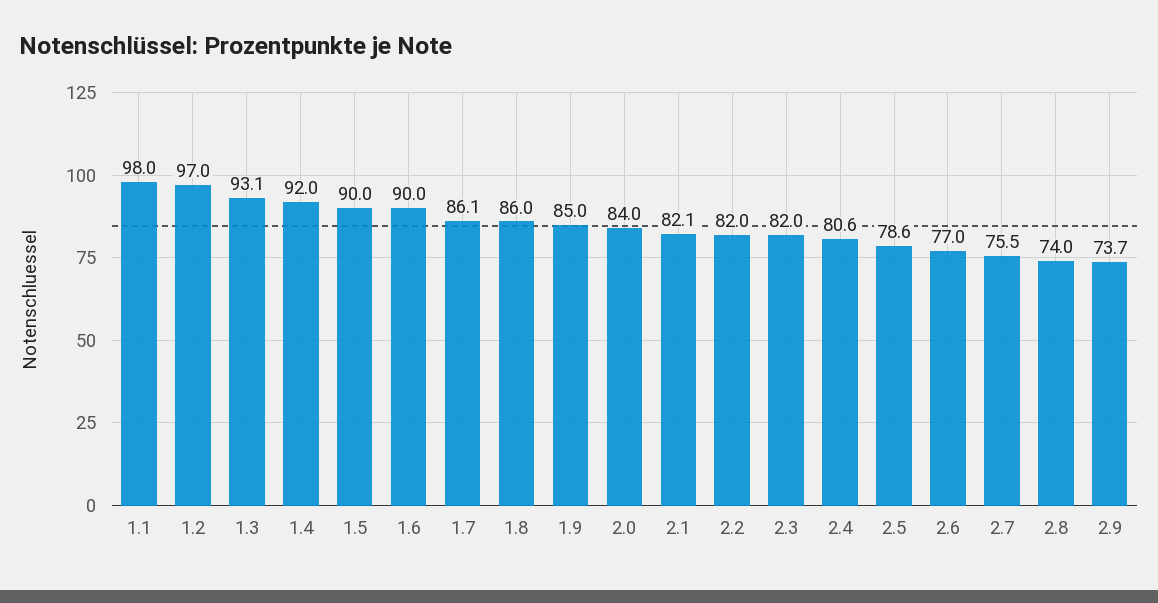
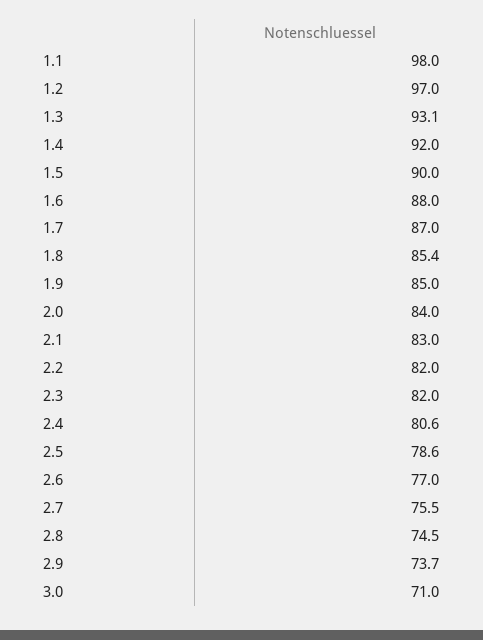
1.6: 90 -> 88
1.7: 86.1 -> 87
1.8: 86 -> 85.4
2.1: 82.1 -> 83
2.8: 74 -> 74.5
3.0: none -> 71

